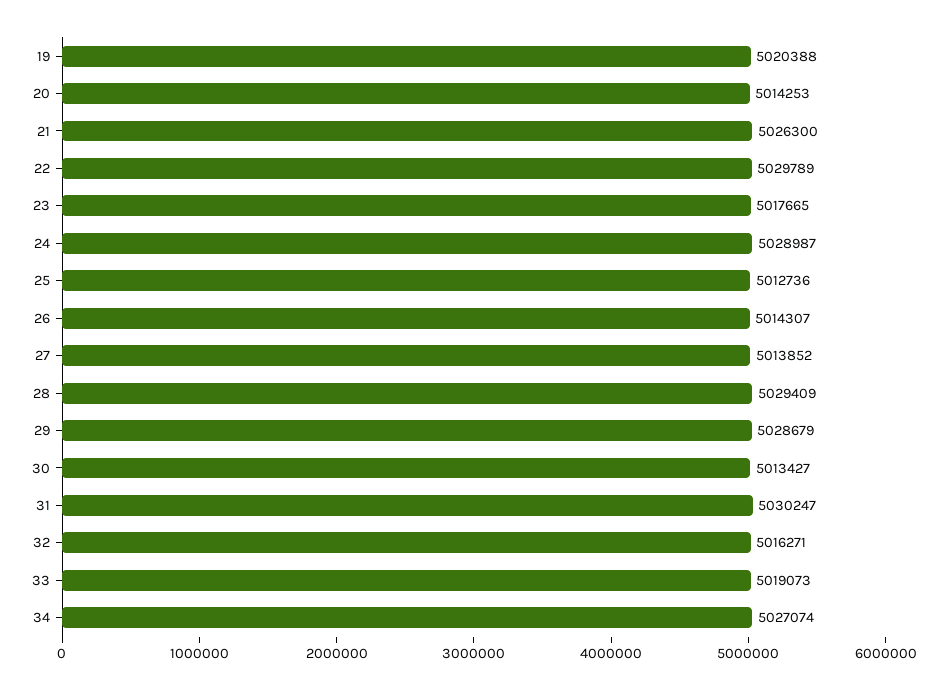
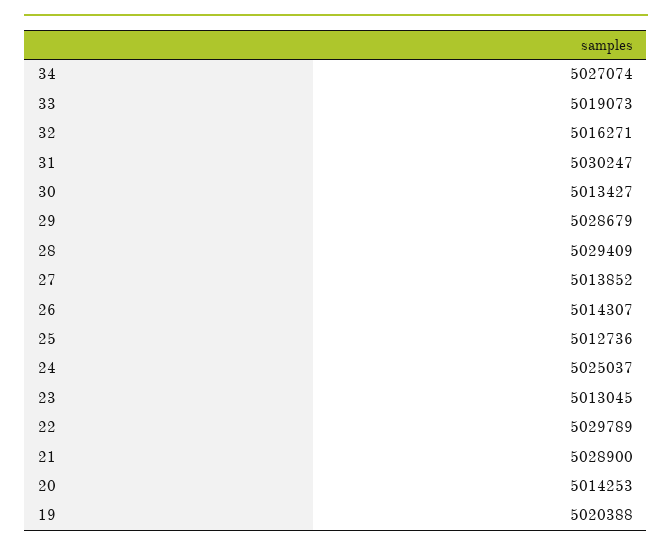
21: 5026300 -> 5028900
23: 5017665 -> 5013045
24: 5028987 -> 5025037

